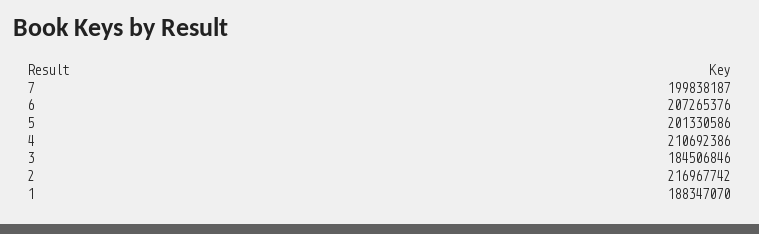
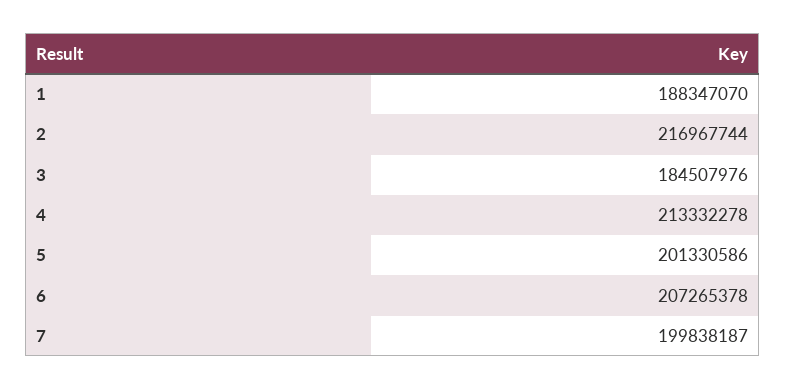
6: 207265376 -> 207265378
4: 210692386 -> 213332278
3: 184506846 -> 184507976
2: 216967742 -> 216967744

